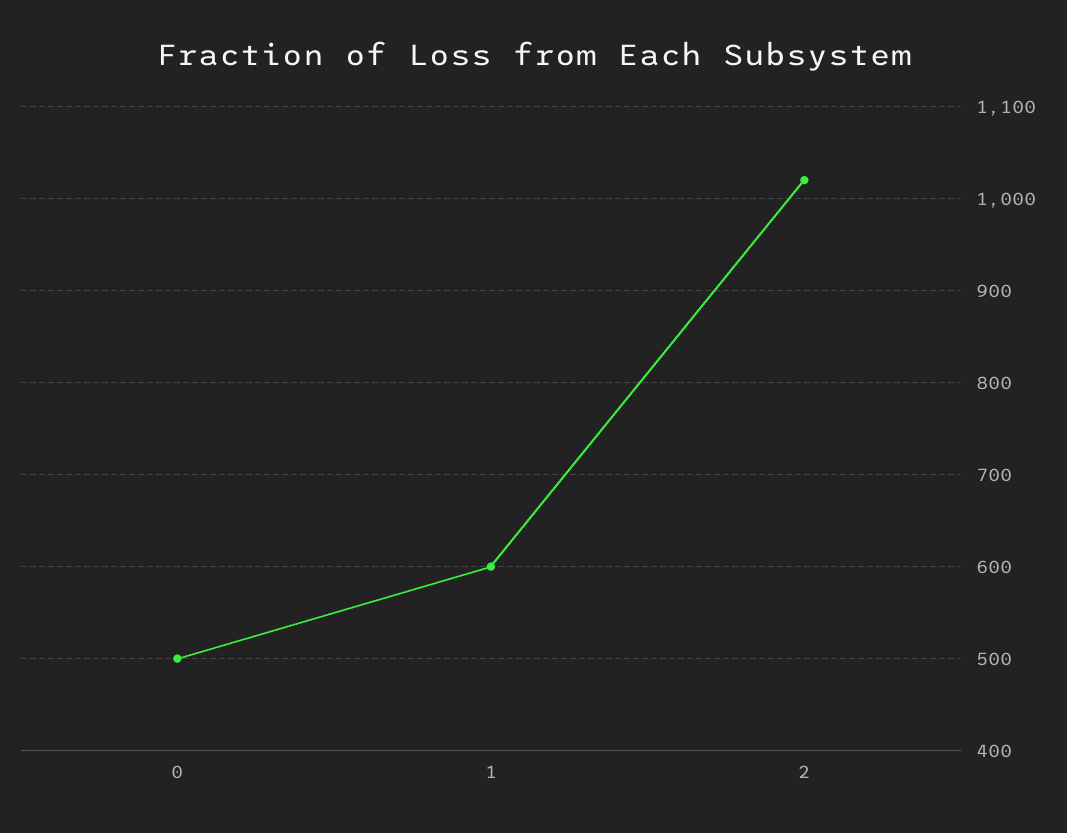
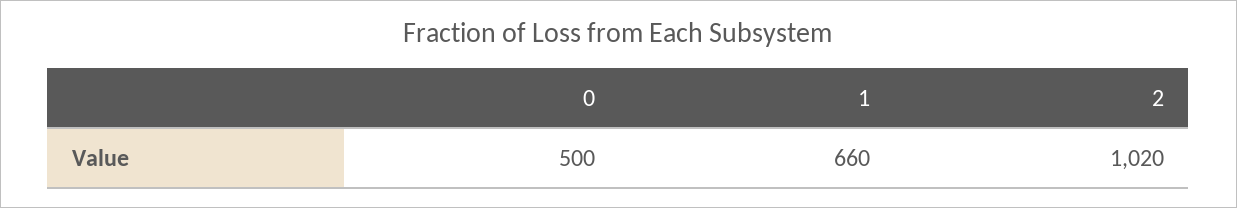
1: 600 -> 660

